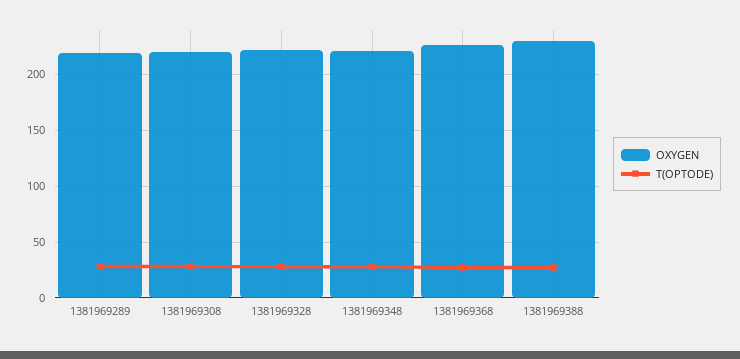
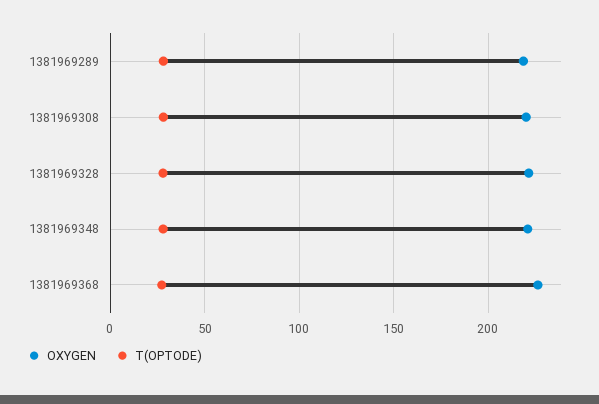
OXYGEN, 1381969388: 230 -> none
T(OPTODE), 1381969388: 30 -> none

